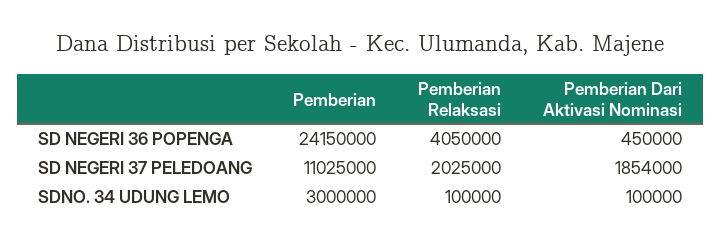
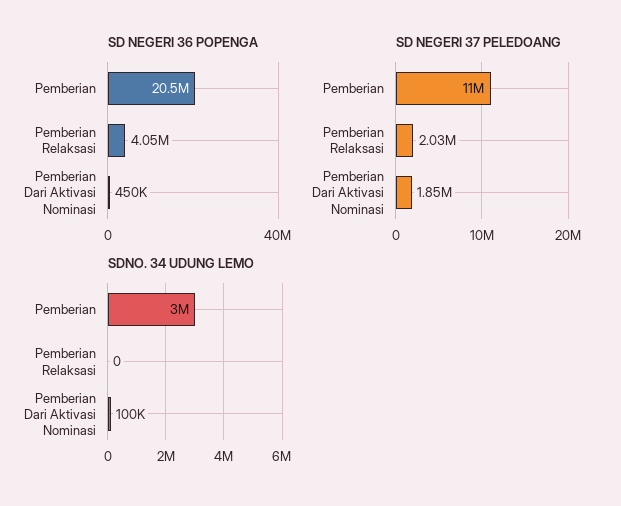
SD NEGERI 36 POPENGA, Pemberian: 24150000 -> 20500000
SDNO. 34 UDUNG LEMO, Pemberian Relaksasi: 100000 -> 0

